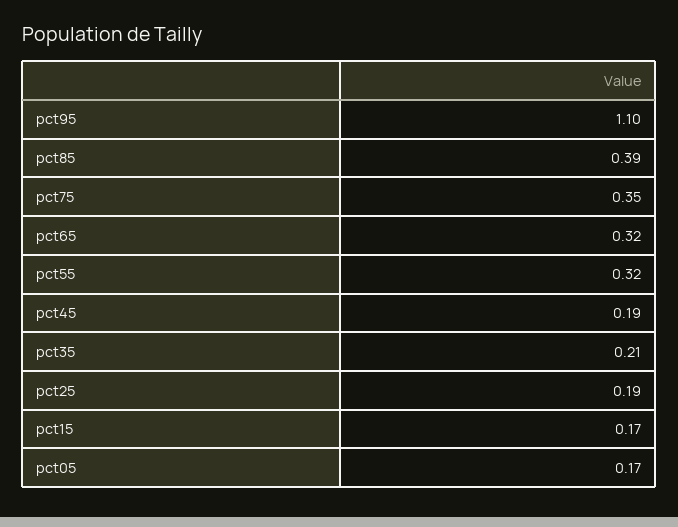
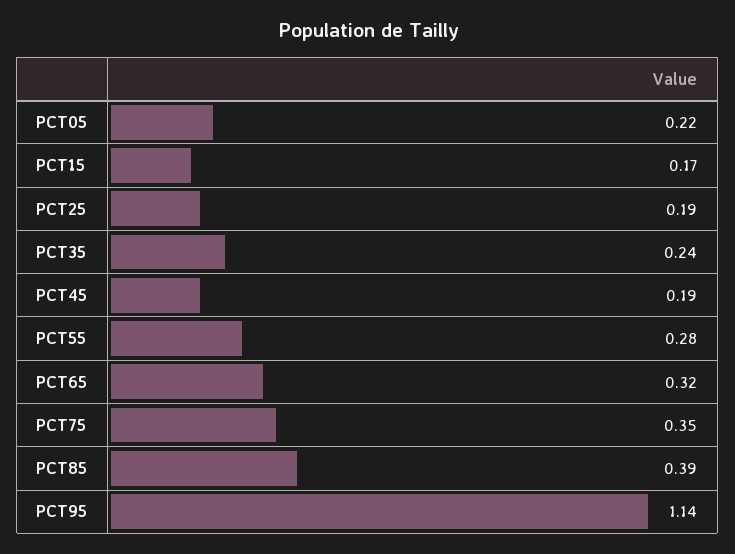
pct95: 1.1 -> 1.14
pct55: 0.32 -> 0.28
pct35: 0.21 -> 0.24
pct05: 0.17 -> 0.22

